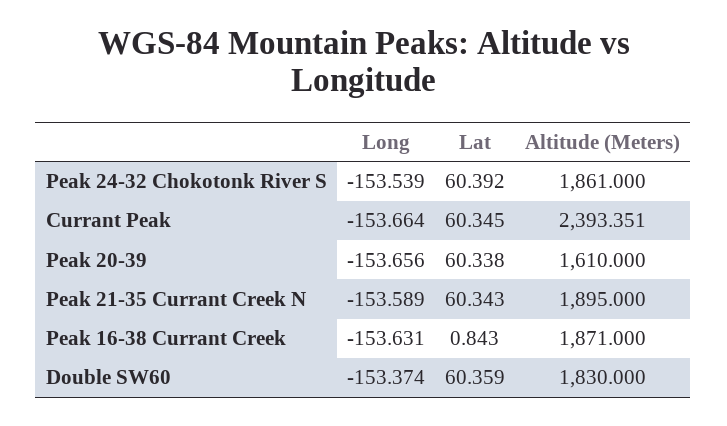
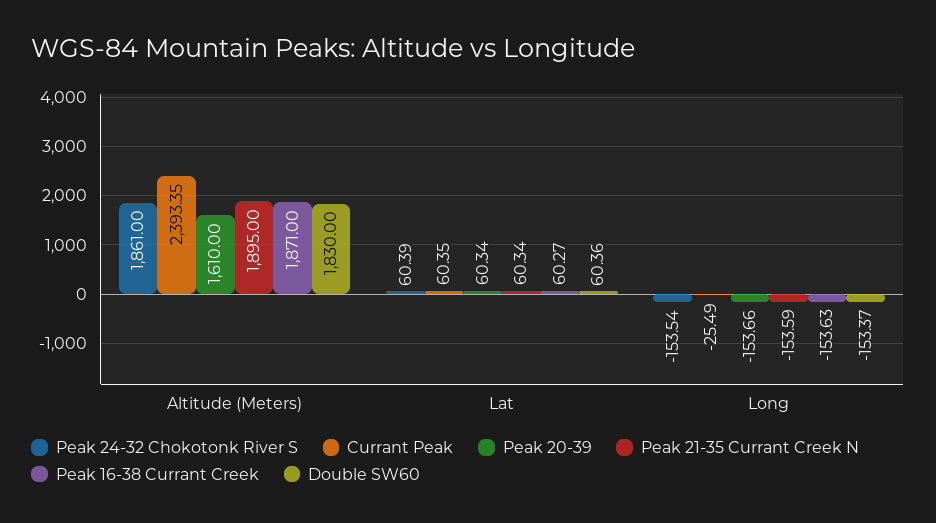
Currant Peak, Long: -153.664 -> -25.49
Peak 16-38 Currant Creek, Lat: 0.843 -> 60.27

